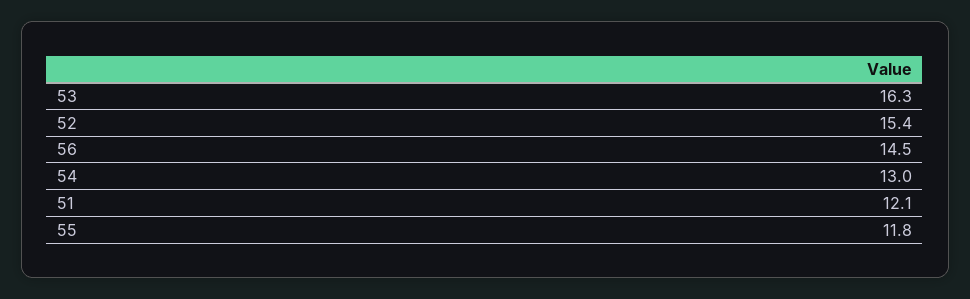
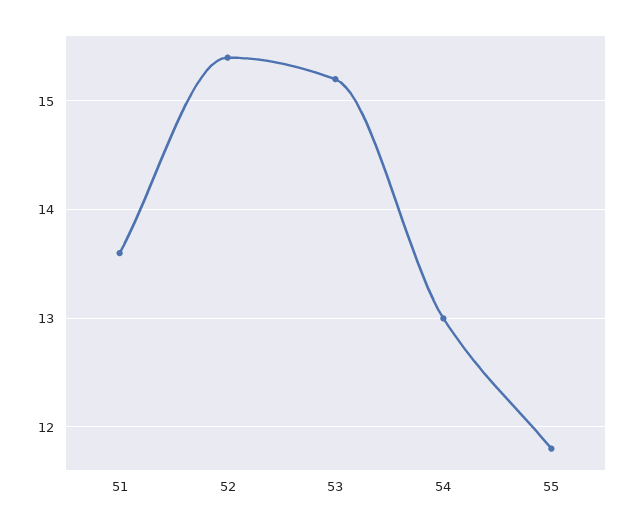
53: 16.3 -> 15.2
56: 14.5 -> none
51: 12.1 -> 13.6

